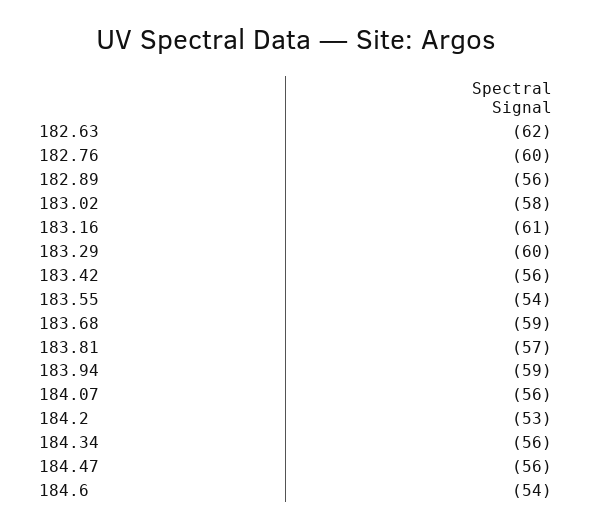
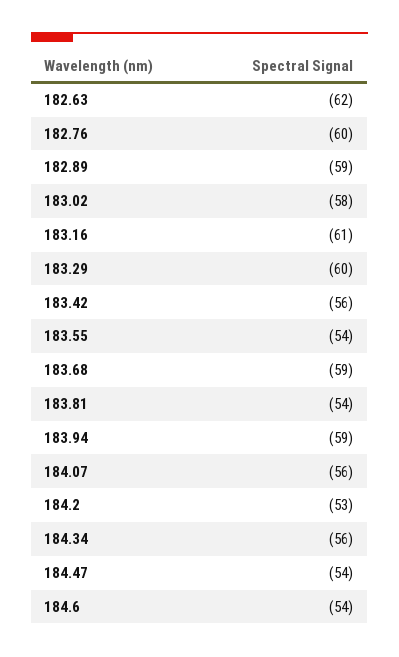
182.89: -56 -> -59
183.81: -57 -> -54
184.47: -56 -> -54

